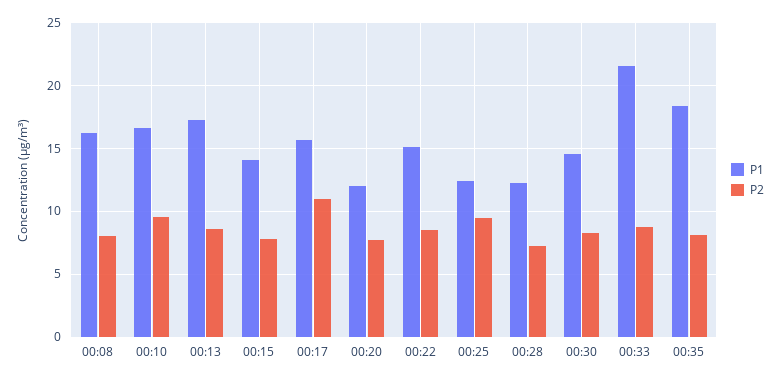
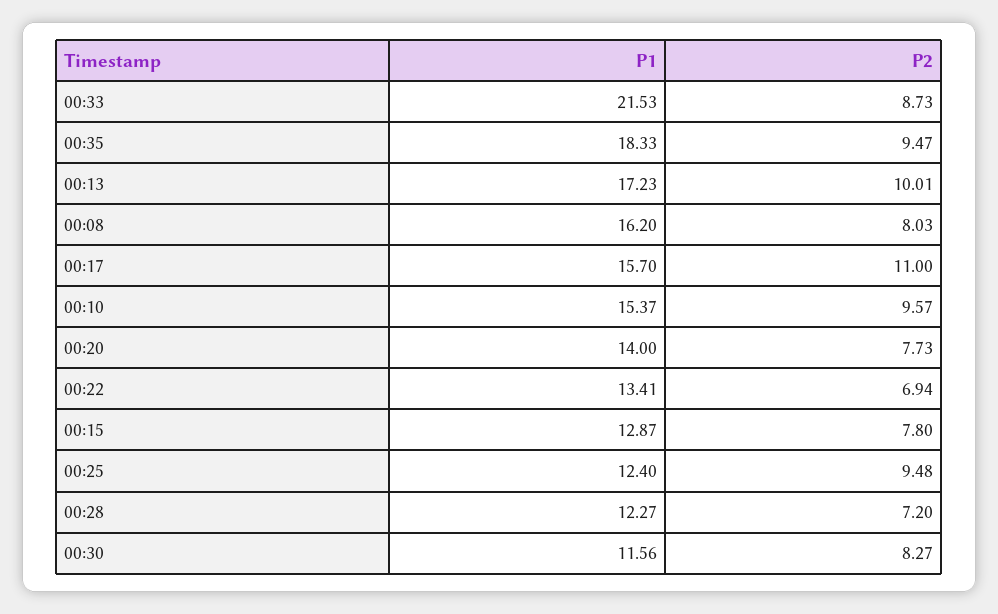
P1, 00:10: 16.5 -> 15.37
P2, 00:13: 8.5 -> 10.01
P1, 00:15: 14 -> 12.87
P1, 00:20: 12 -> 14
P1, 00:22: 15 -> 13.41
P2, 00:22: 8.5 -> 6.94
P1, 00:30: 14.5 -> 11.56
P2, 00:35: 8 -> 9.47

